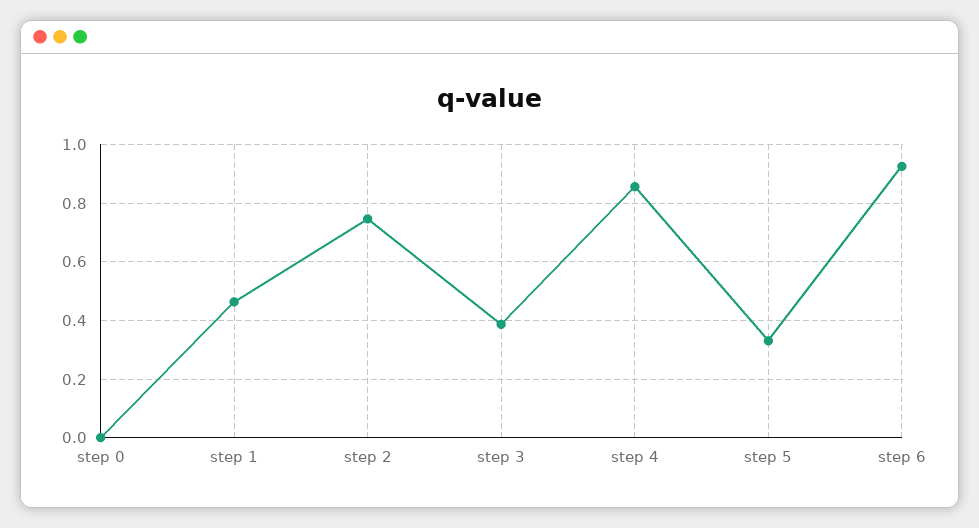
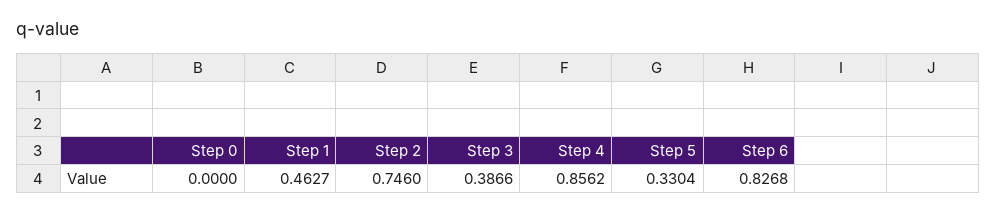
step 6: 0.925 -> 0.8268

